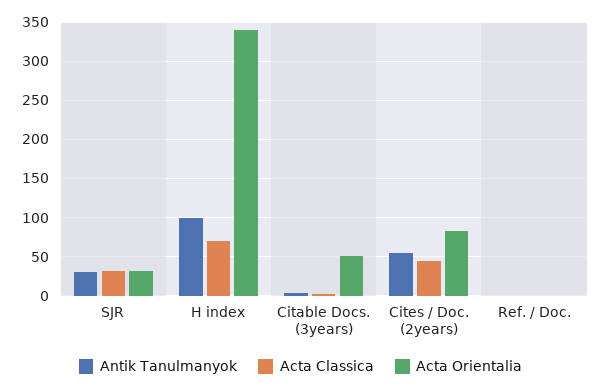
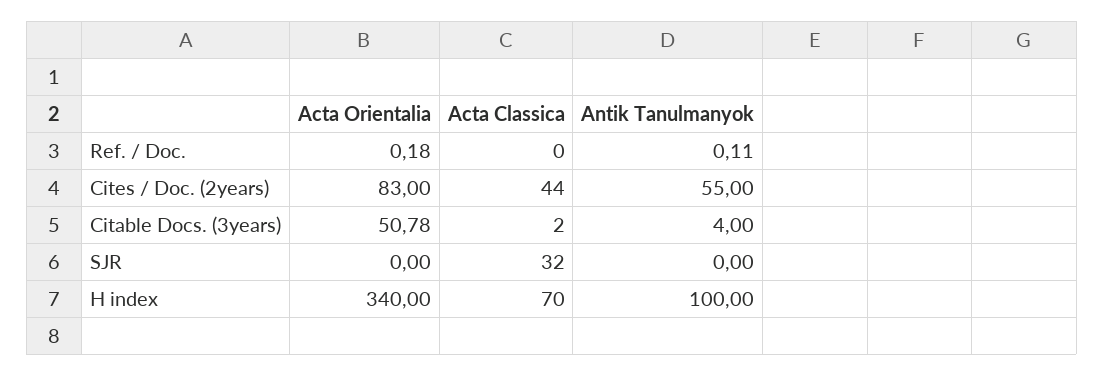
Antik Tanulmanyok, SJR: 30 -> 0
Acta Orientalia, SJR: 30 -> 0

